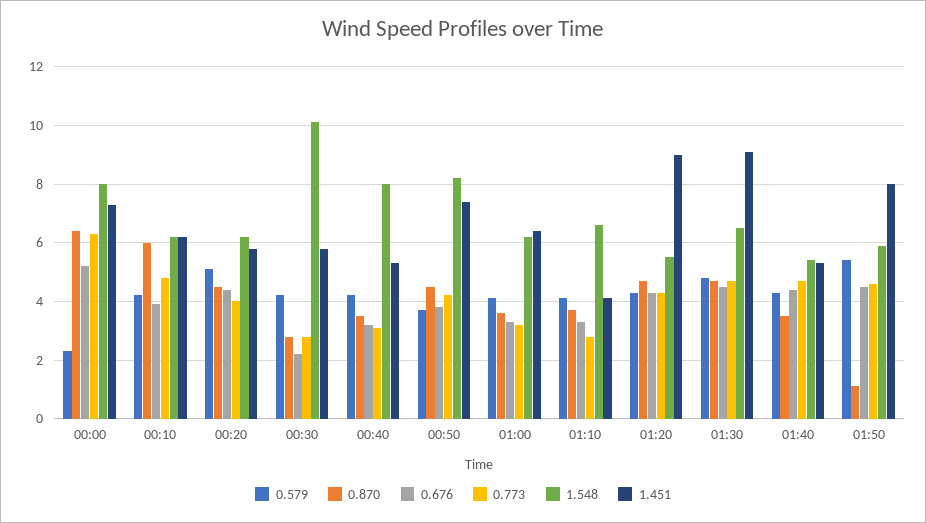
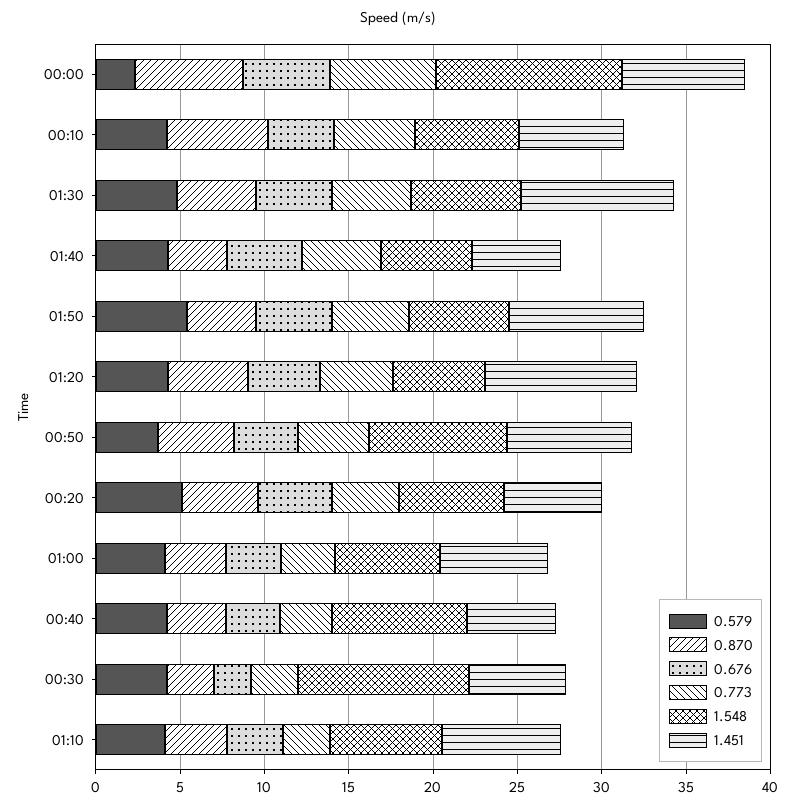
1.548, 00:00: 8 -> 11
1.451, 01:10: 4 -> 7
0.870, 01:50: 1 -> 4

